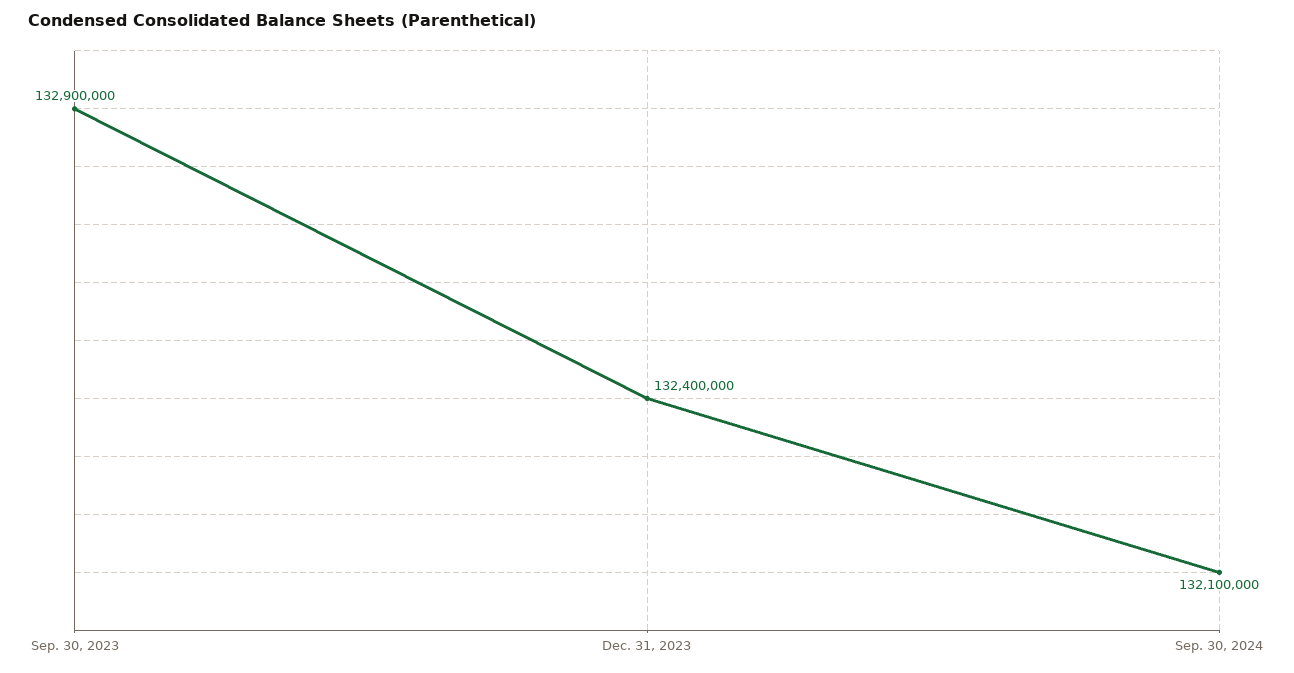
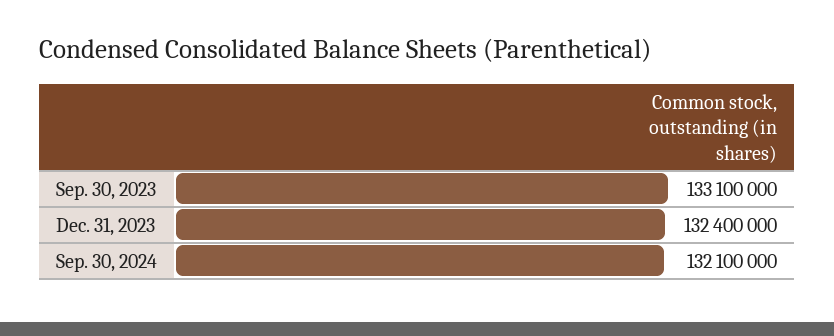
Sep. 30, 2023: 132900000 -> 133100000

